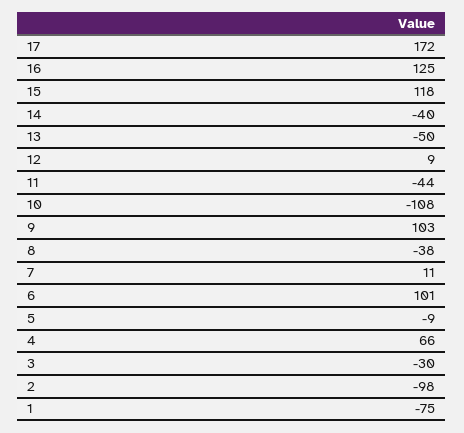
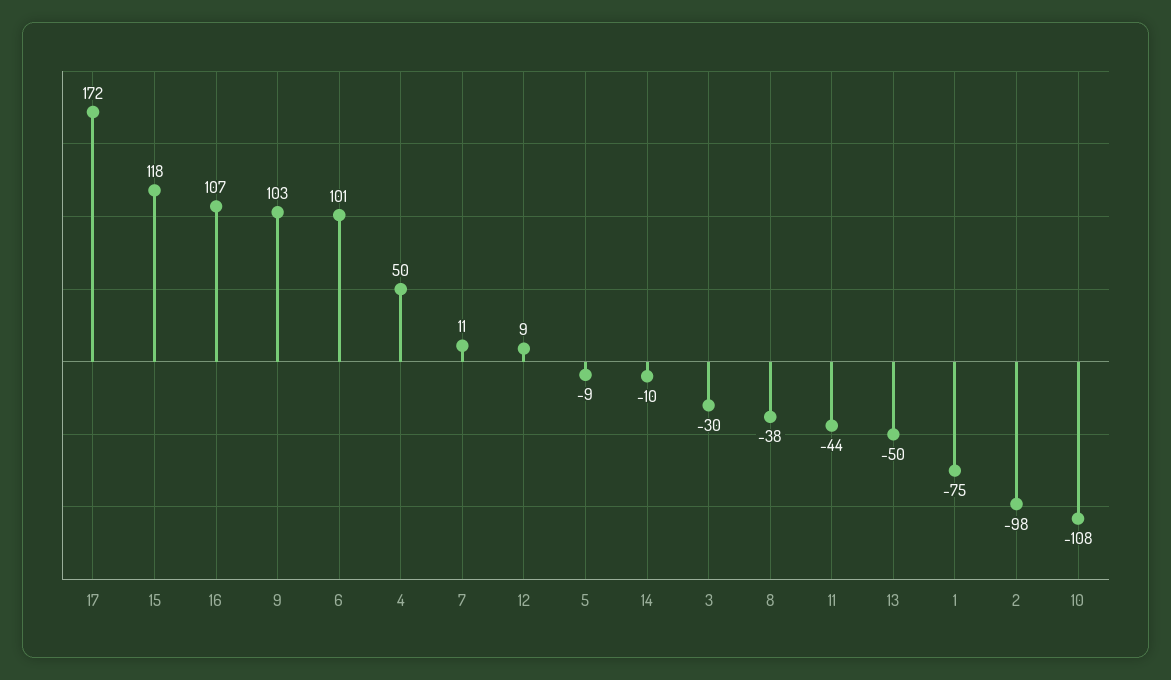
16: 125 -> 107
14: -40 -> -10
4: 66 -> 50

